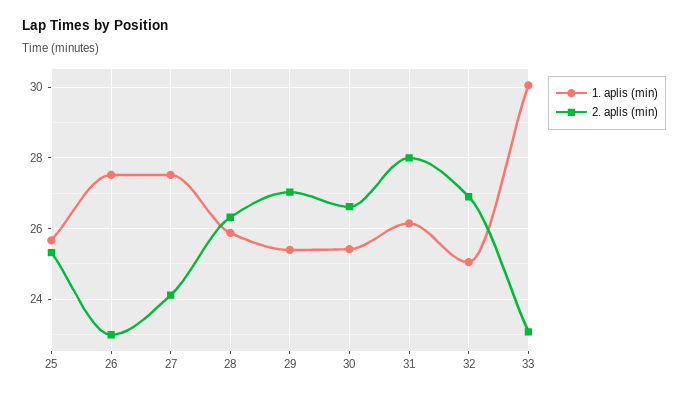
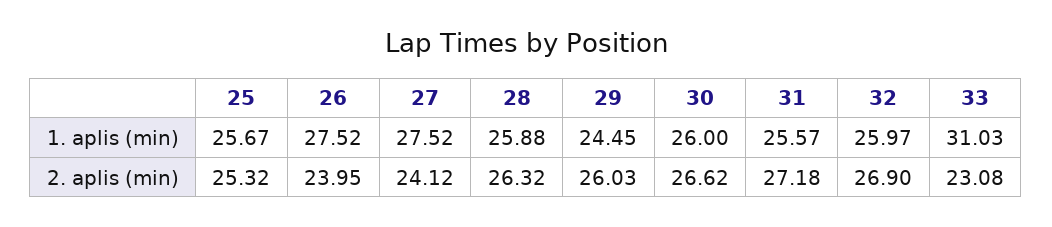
2. aplis (min), 26: 23 -> 23.95
1. aplis (min), 29: 25.4 -> 24.45
2. aplis (min), 29: 27 -> 26.03
1. aplis (min), 30: 25.4 -> 26
1. aplis (min), 31: 26.2 -> 25.57
2. aplis (min), 31: 28 -> 27.18
1. aplis (min), 32: 25 -> 25.97
1. aplis (min), 33: 30 -> 31.03

